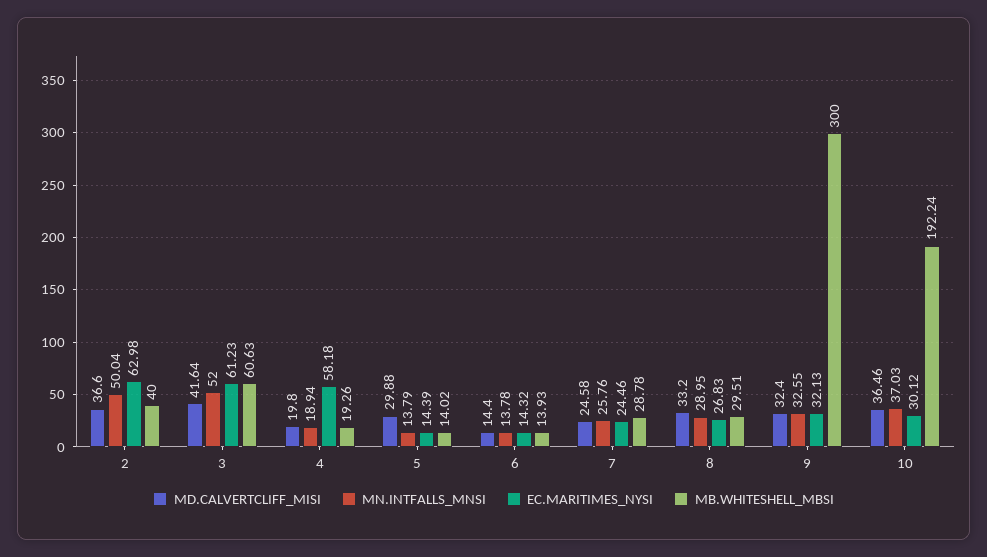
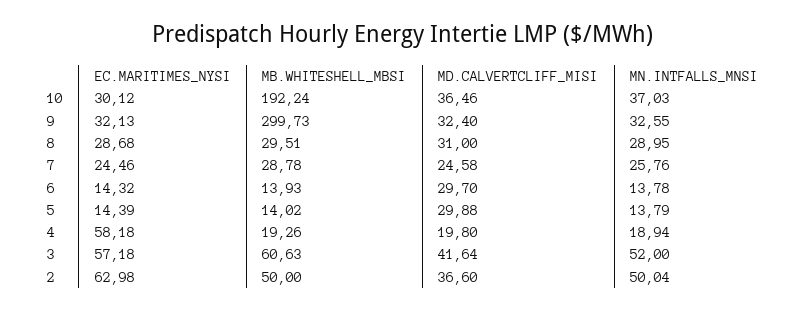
MB.WHITESHELL_MBSI, 2: 40 -> 50
EC.MARITIMES_NYSI, 3: 61.23 -> 57.18
MD.CALVERTCLIFF_MISI, 6: 14.4 -> 29.7
MD.CALVERTCLIFF_MISI, 8: 33.2 -> 31
EC.MARITIMES_NYSI, 8: 26.83 -> 28.68
MB.WHITESHELL_MBSI, 9: 300 -> 299.73

